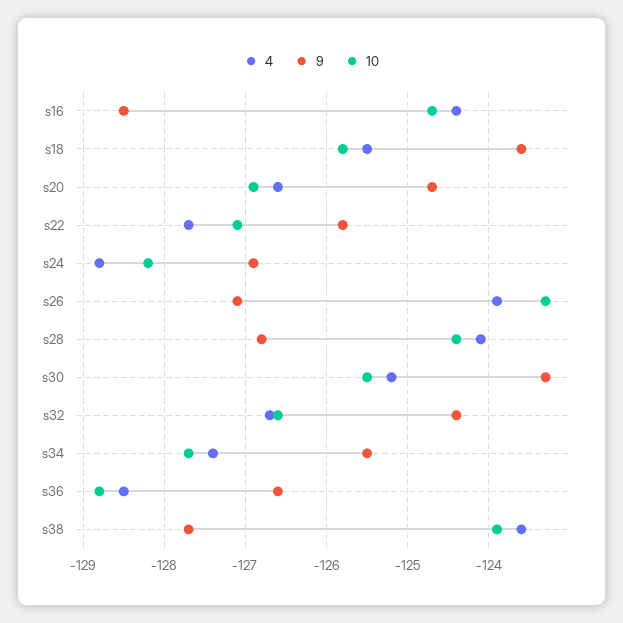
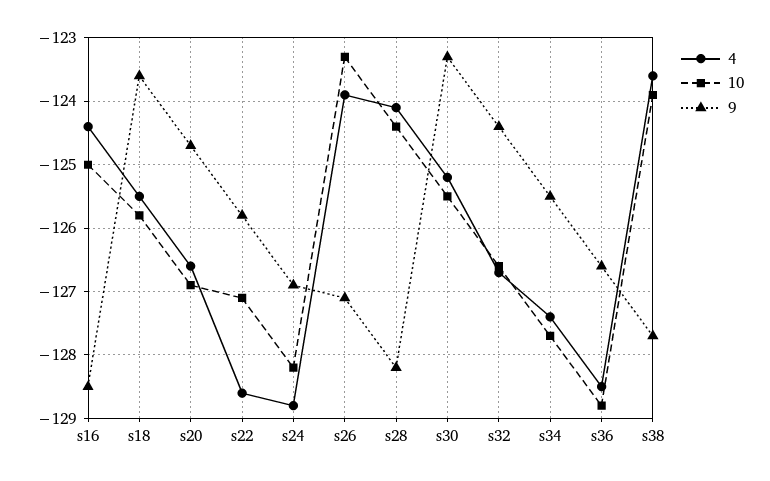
10, s16: -124.7 -> -125
4, s22: -127.7 -> -128.6
9, s28: -126.8 -> -128.2

